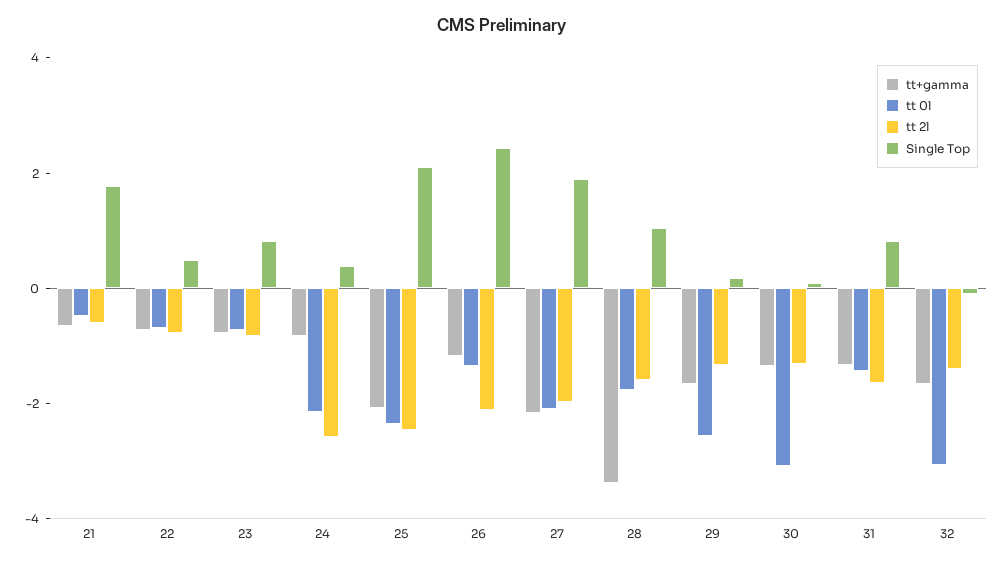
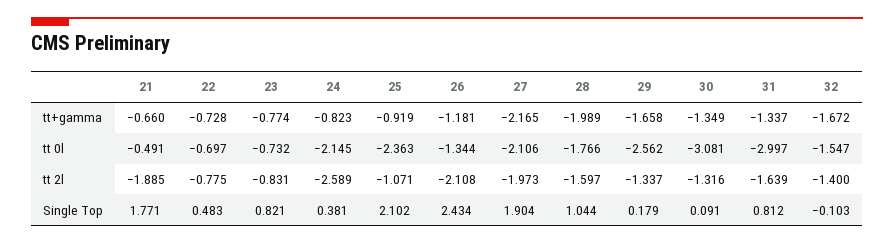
tt 2l, 21: -0.5 -> -1.885
tt+gamma, 25: -2 -> -0.919
tt 2l, 25: -2.5 -> -1.071
tt+gamma, 28: -3.5 -> -1.989
tt 0l, 31: -1.5 -> -2.997
tt 0l, 32: -3 -> -1.547

